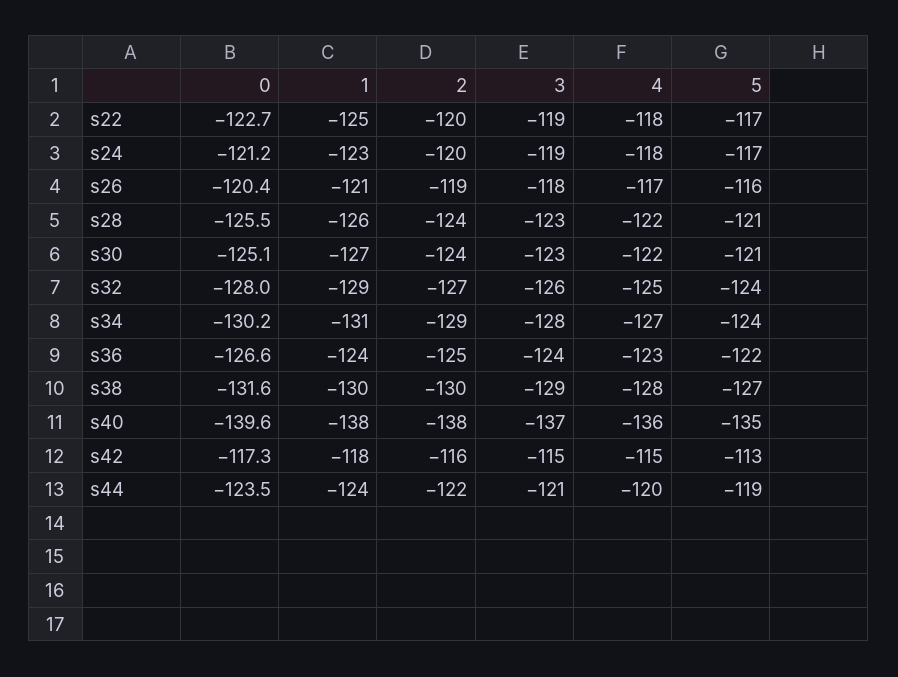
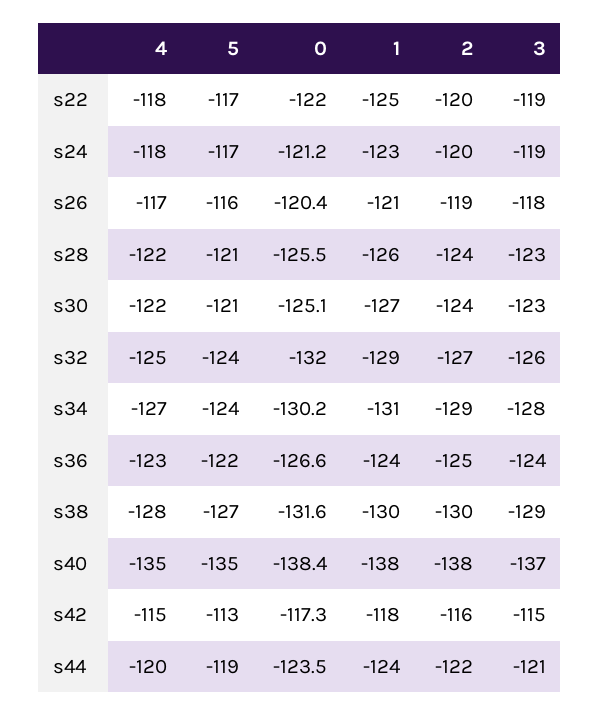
0, s22: -122.7 -> -122
0, s32: -128 -> -132
0, s40: -139.6 -> -138.4
4, s40: -136 -> -135

